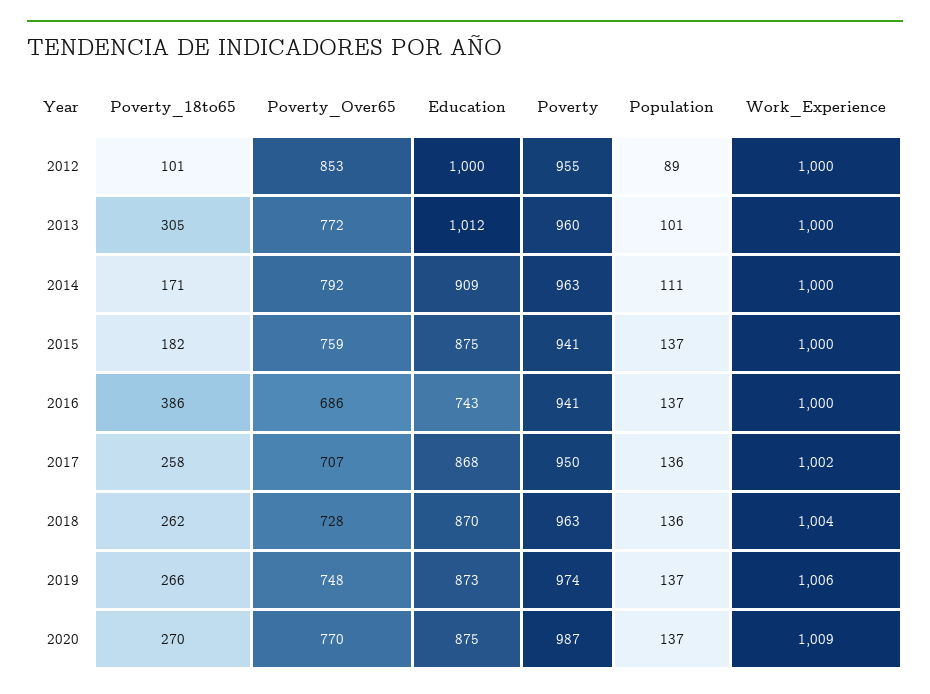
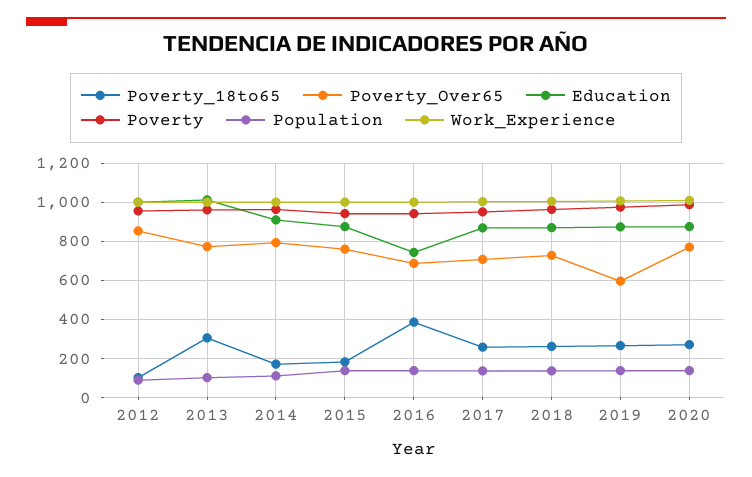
Poverty_Over65, 2019: 748 -> 600

